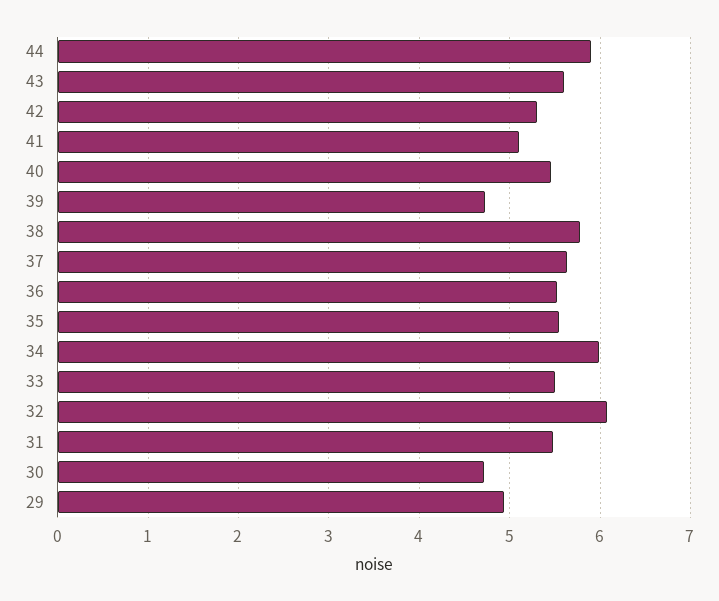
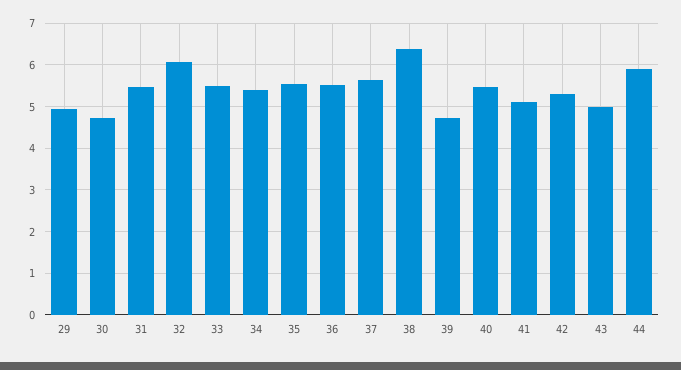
43: 5.6 -> 5
38: 5.8 -> 6.4
34: 6 -> 5.4

